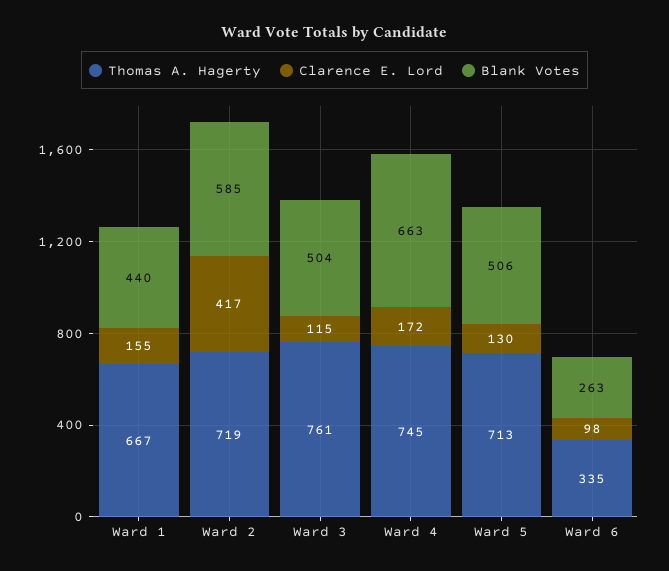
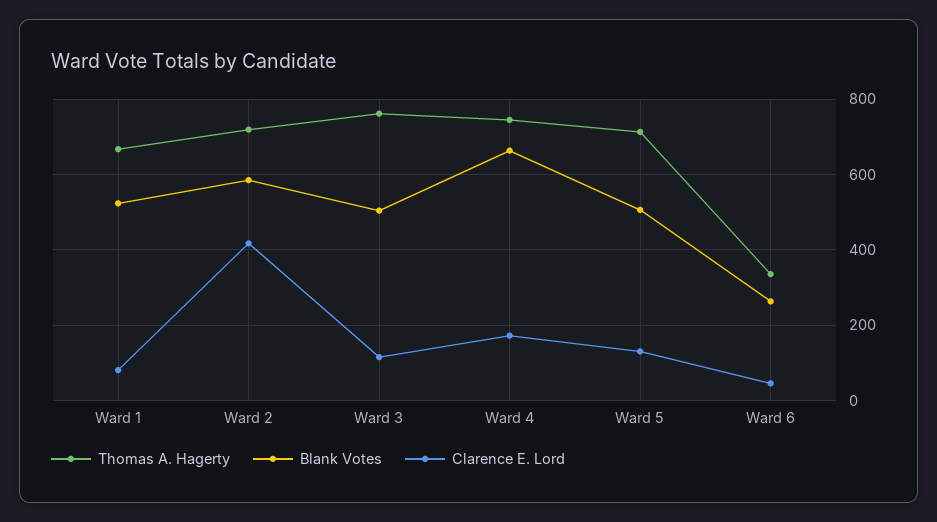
Clarence E. Lord, Ward 1: 155 -> 80
Blank Votes, Ward 1: 440 -> 520
Clarence E. Lord, Ward 6: 98 -> 40

